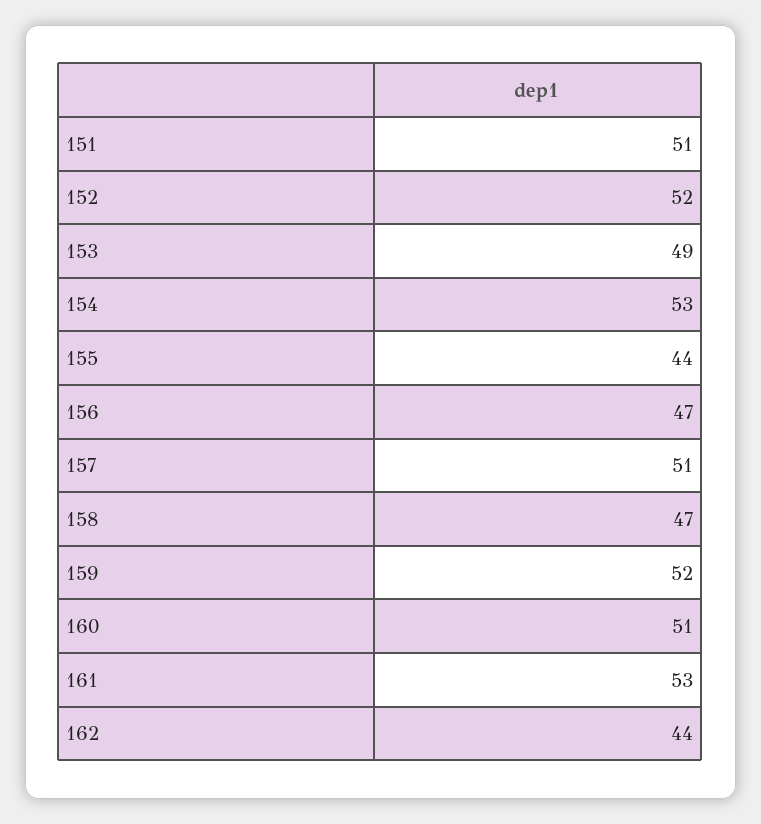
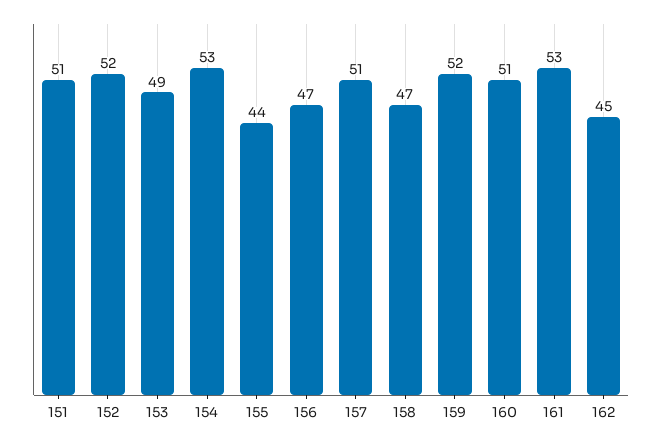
162: 44 -> 45

